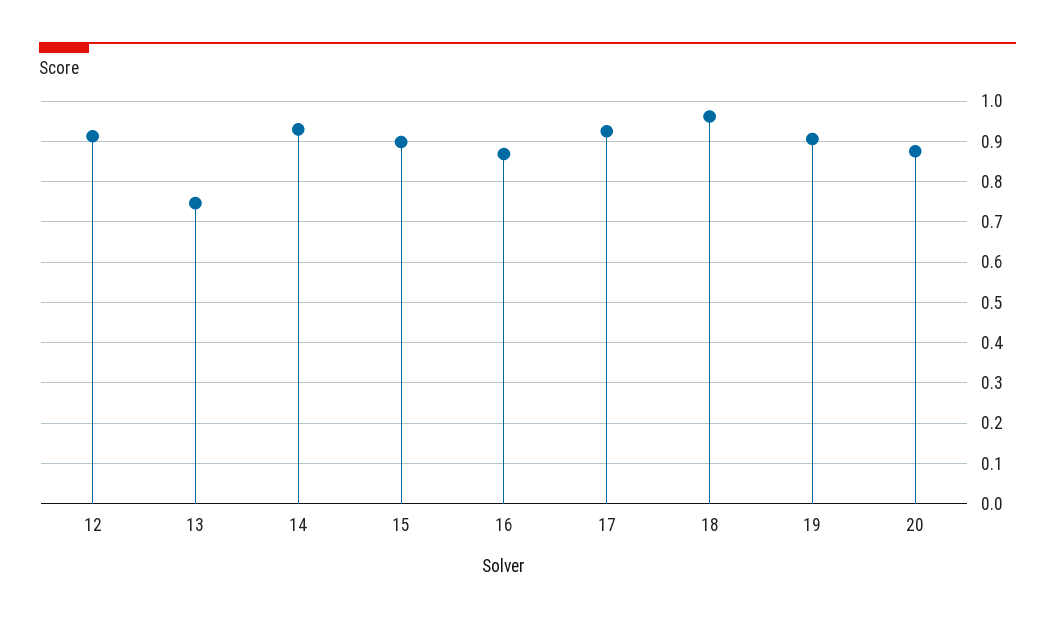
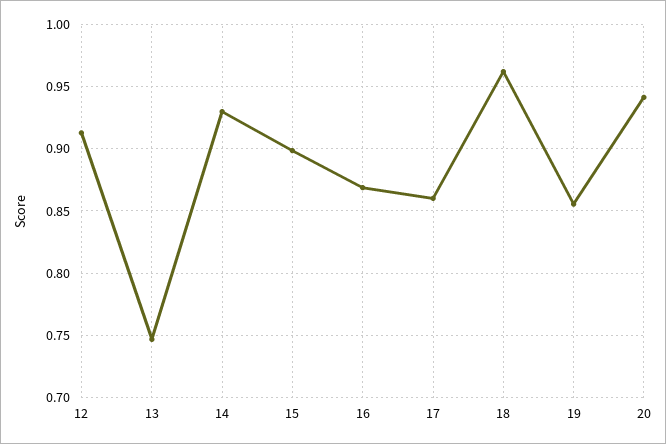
17: 0.92 -> 0.86
19: 0.9 -> 0.855
20: 0.88 -> 0.94

